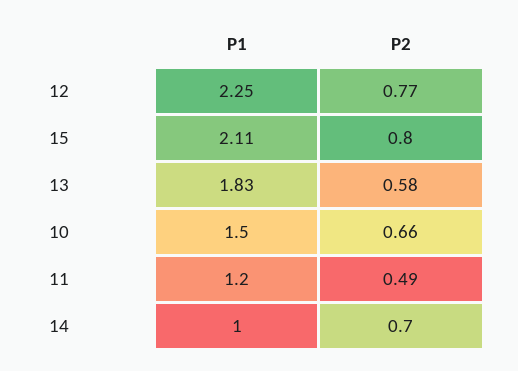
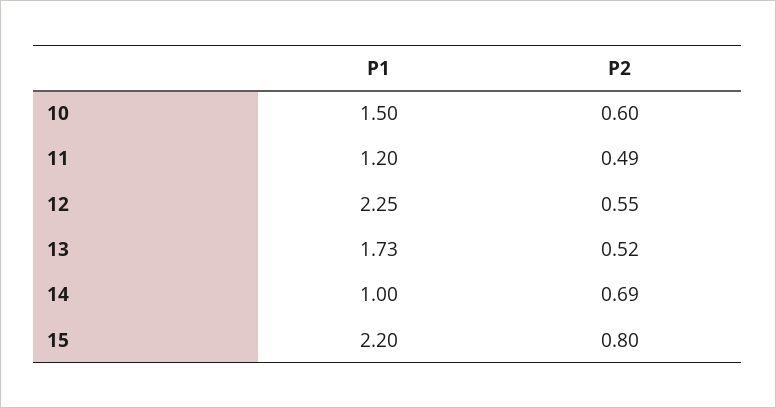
P2, 12: 0.77 -> 0.55
P1, 15: 2.11 -> 2.2
P1, 13: 1.83 -> 1.73
P2, 13: 0.58 -> 0.52
P2, 10: 0.66 -> 0.6
P2, 14: 0.7 -> 0.69

